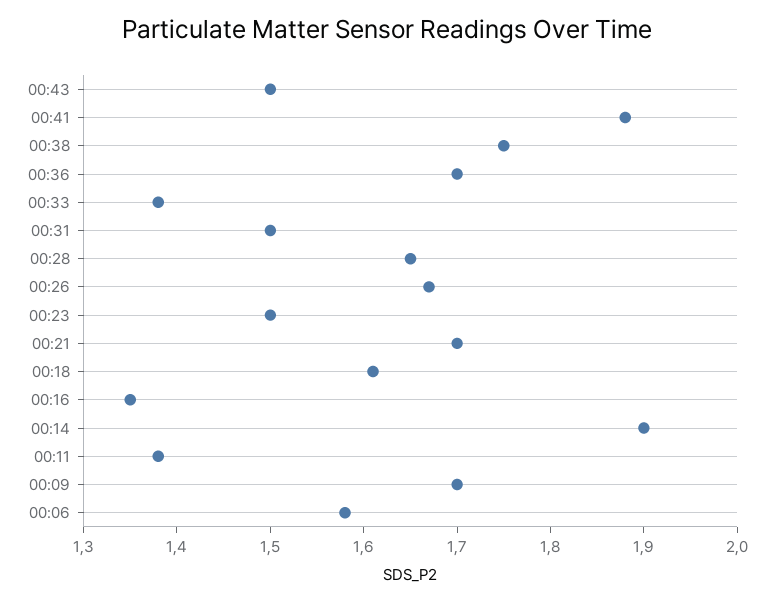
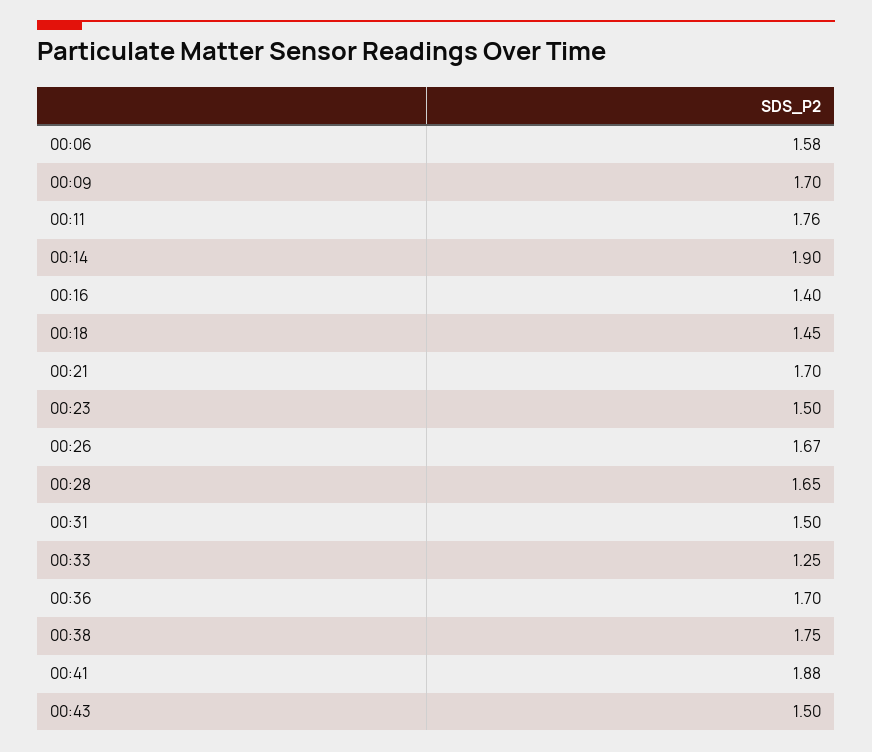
00:33: 1.38 -> 1.25
00:18: 1.61 -> 1.45
00:16: 1.35 -> 1.4
00:11: 1.38 -> 1.76

